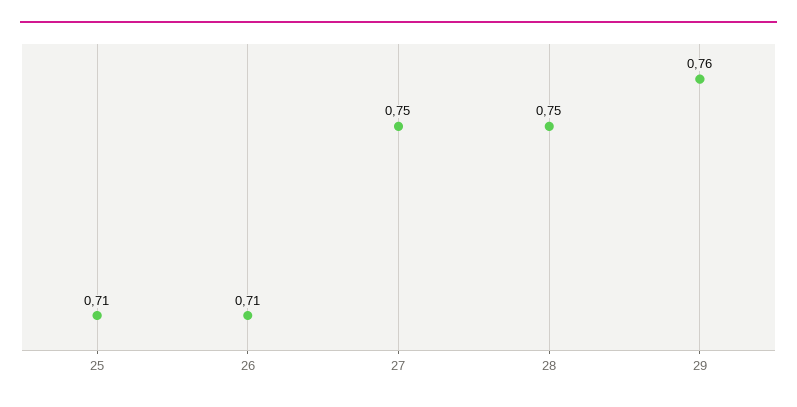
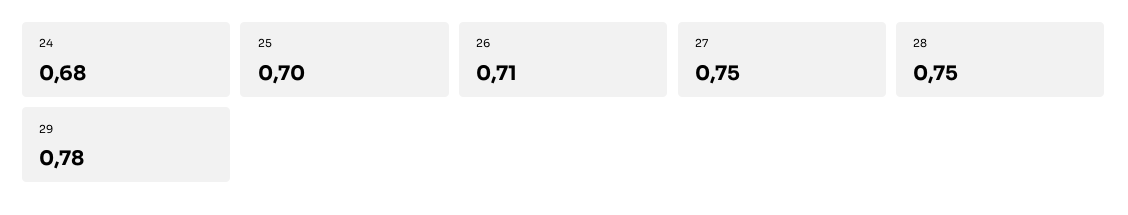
25: 0.71 -> 0.7
29: 0.76 -> 0.78
24: none -> 0.68

